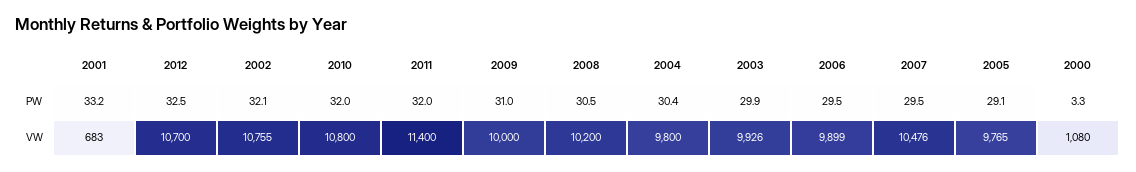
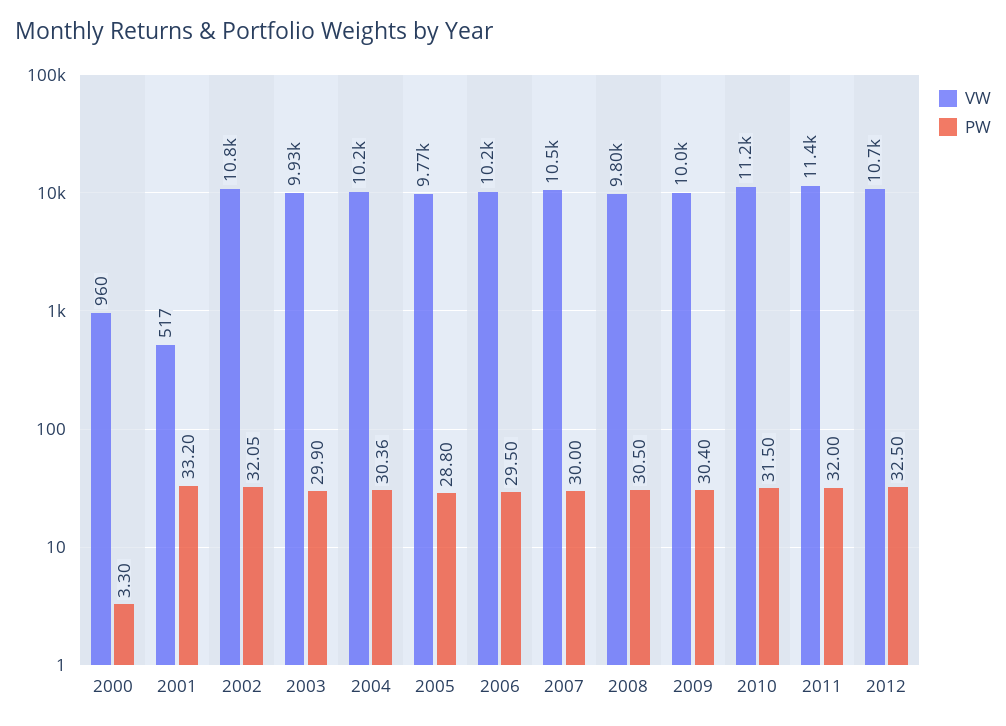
PW, 2010: 32 -> 31.5
PW, 2009: 31 -> 30.4
PW, 2007: 29.5 -> 30
PW, 2005: 29.1 -> 28.8
VW, 2001: 683 -> 517
VW, 2010: 10800 -> 11200
VW, 2008: 10200 -> 9800
VW, 2004: 9800 -> 10200
VW, 2006: 9899 -> 10200
VW, 2000: 1080 -> 960

